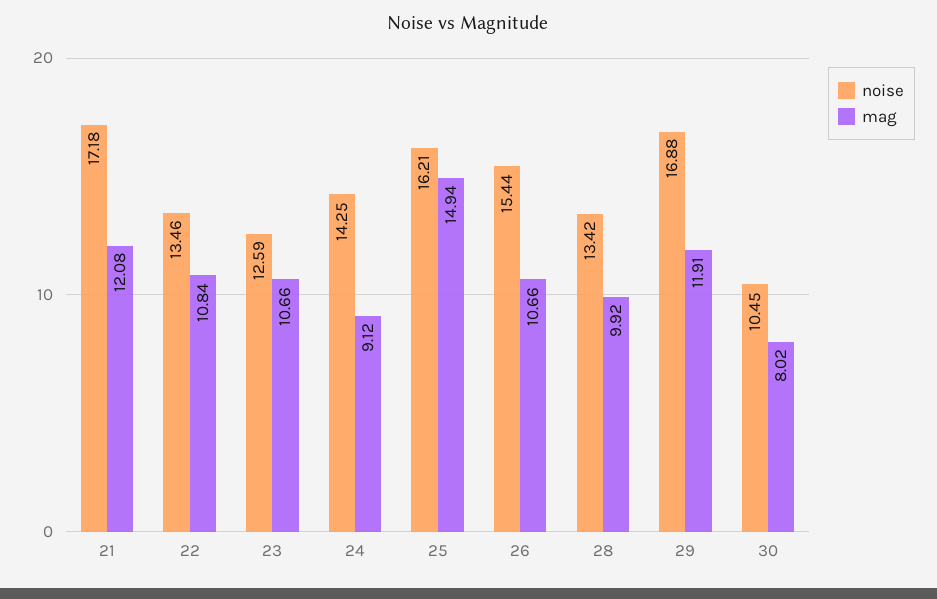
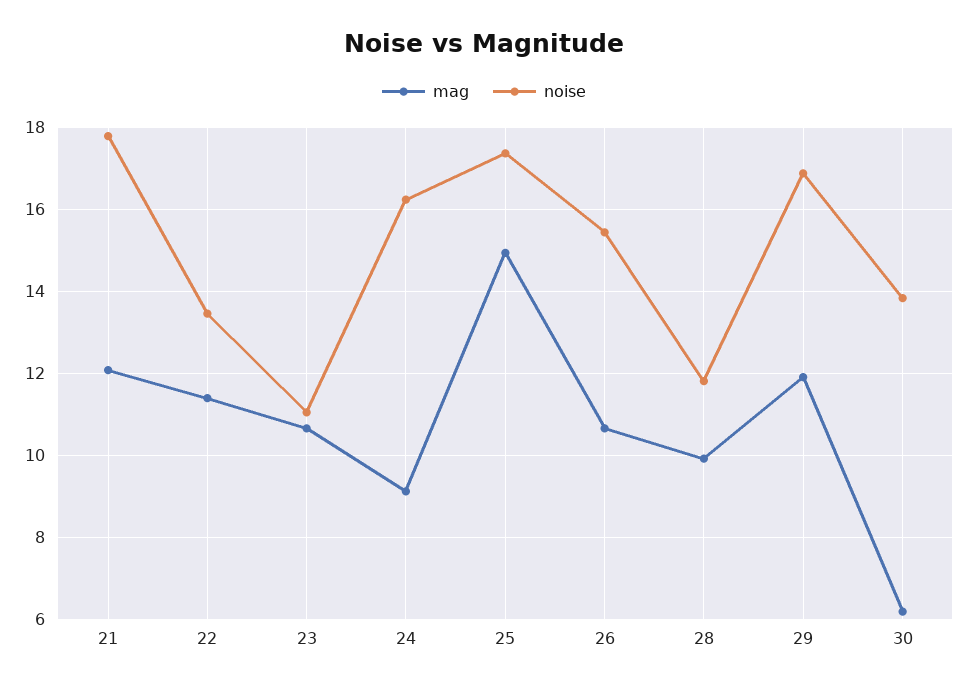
noise, 21: 17.18 -> 17.8
mag, 22: 10.84 -> 11.4
noise, 23: 12.59 -> 11
noise, 24: 14.25 -> 16.2
noise, 25: 16.21 -> 17.4
noise, 28: 13.42 -> 11.8
noise, 30: 10.45 -> 13.8
mag, 30: 8.02 -> 6.2

